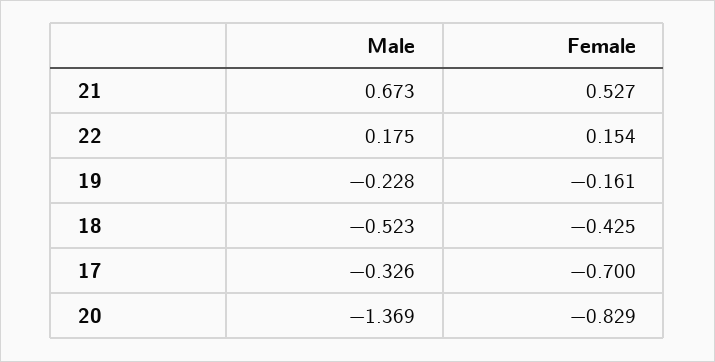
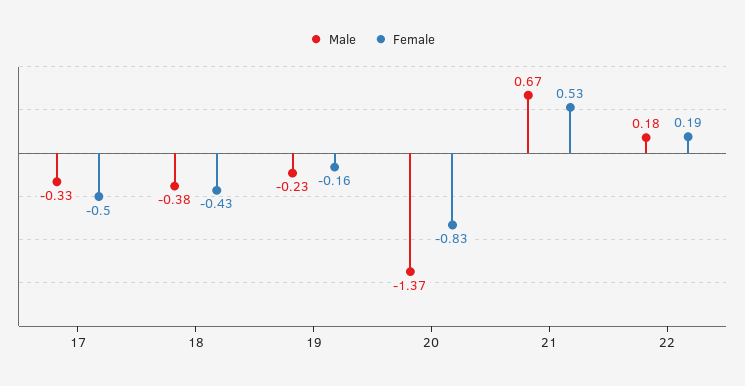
Female, 22: 0.154 -> 0.19
Male, 18: -0.523 -> -0.38
Female, 17: -0.7 -> -0.5

